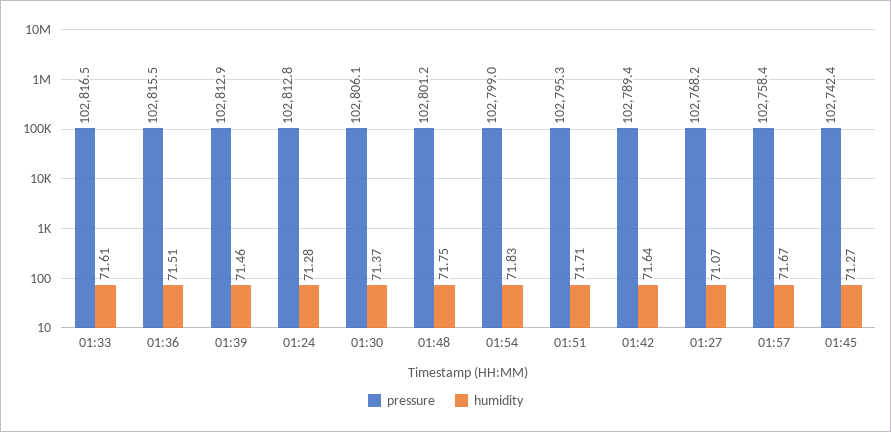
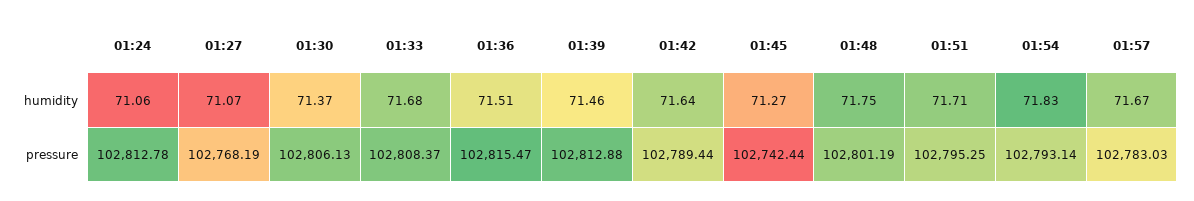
pressure, 01:33: 102816.5 -> 102808.37
humidity, 01:33: 71.61 -> 71.68
humidity, 01:24: 71.28 -> 71.06
pressure, 01:54: 102799 -> 102793.14
pressure, 01:57: 102758.4 -> 102783.03

